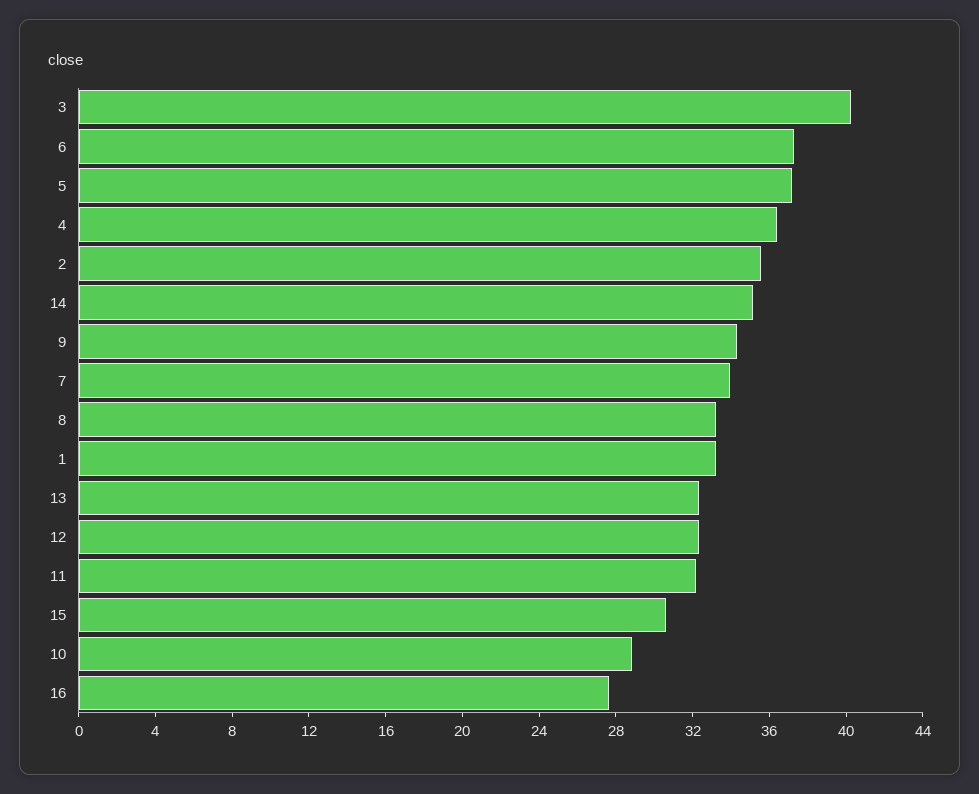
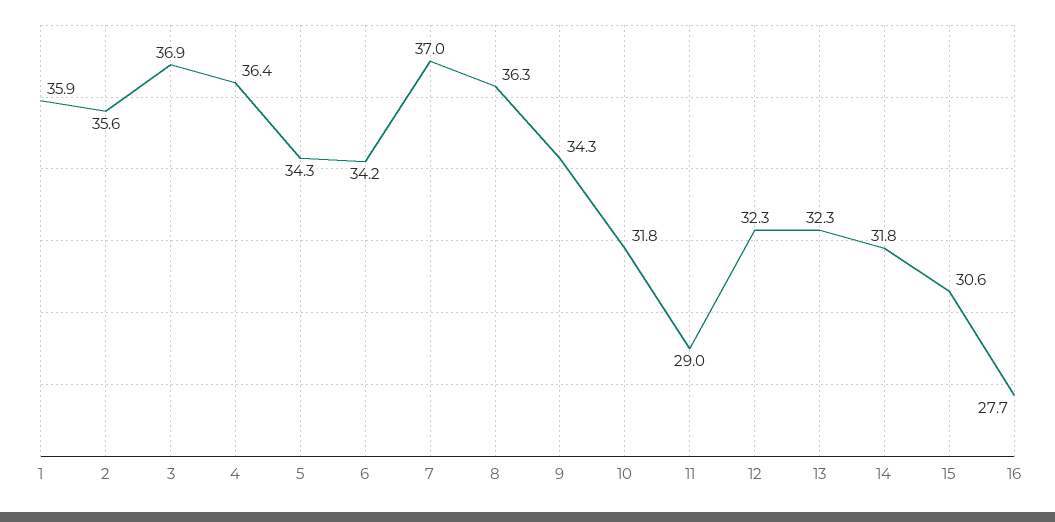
3: 40 -> 36.9
6: 37 -> 34.2
5: 37 -> 34.3
14: 35 -> 31.8
7: 34 -> 37
8: 33 -> 36.3
1: 33 -> 35.9
11: 32 -> 29
10: 29 -> 31.8

